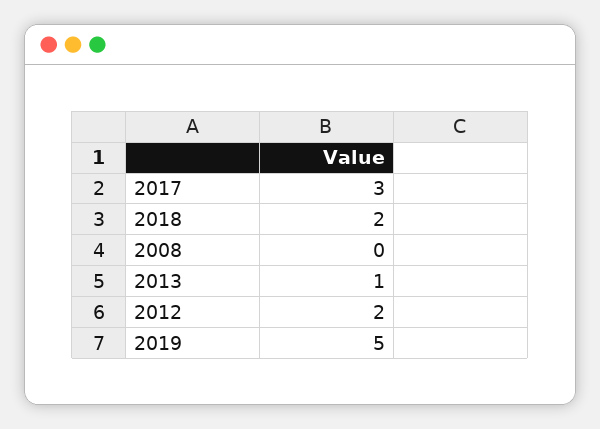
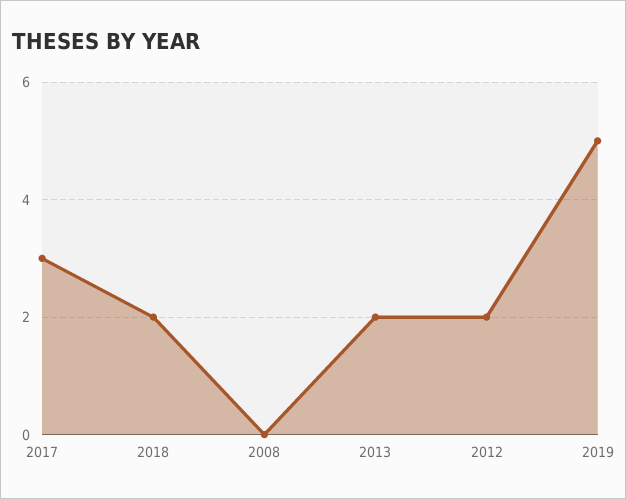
2013: 1 -> 2

